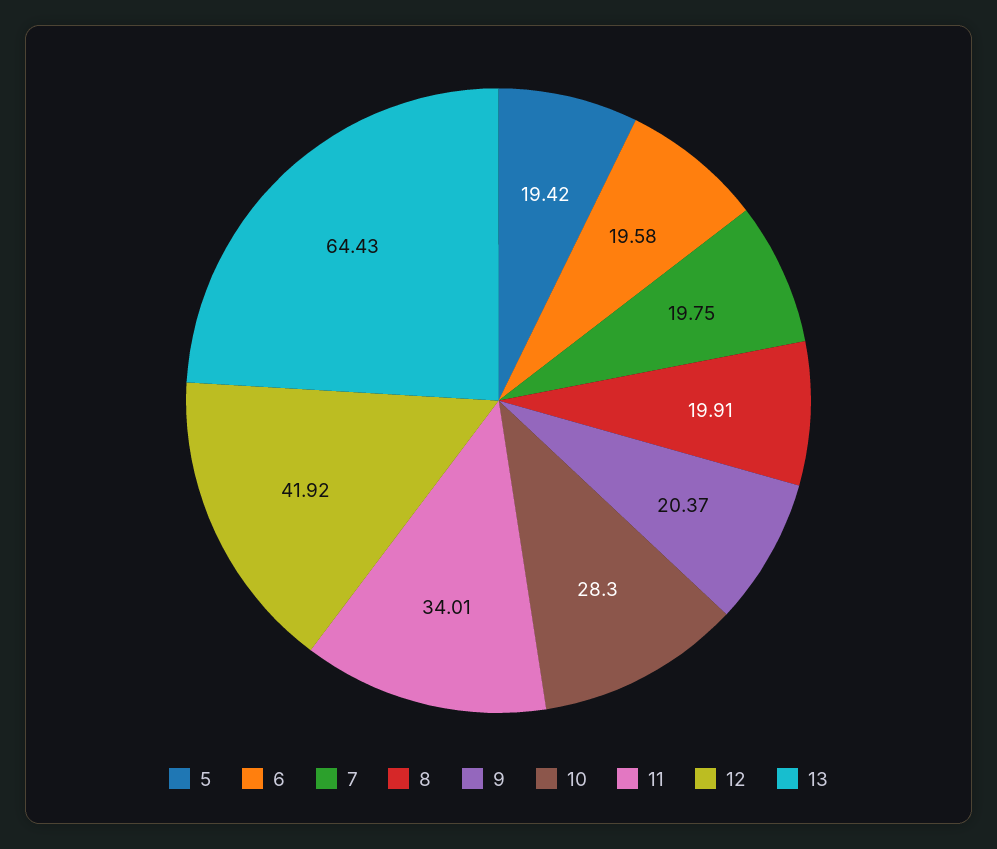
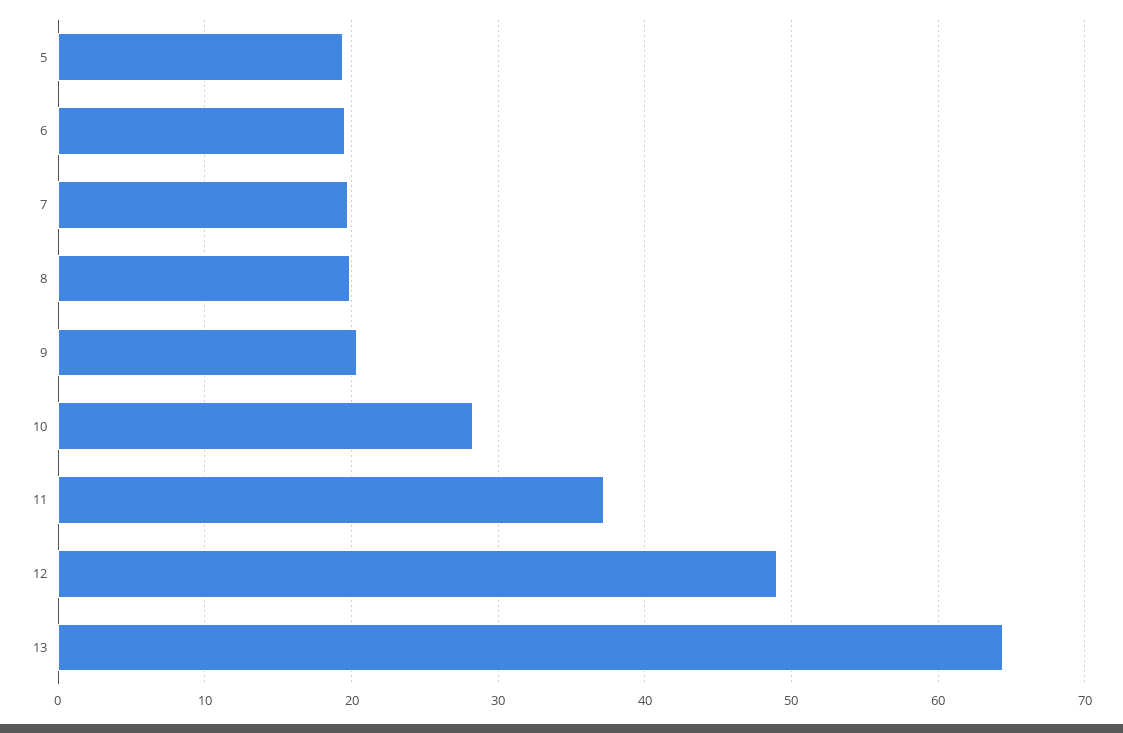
11: 34.01 -> 37
12: 41.92 -> 49

